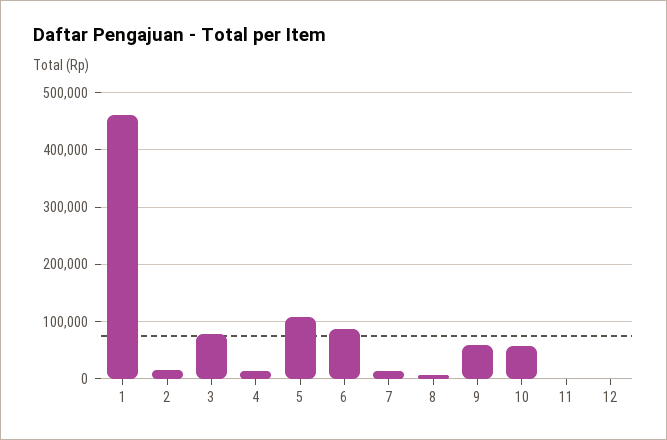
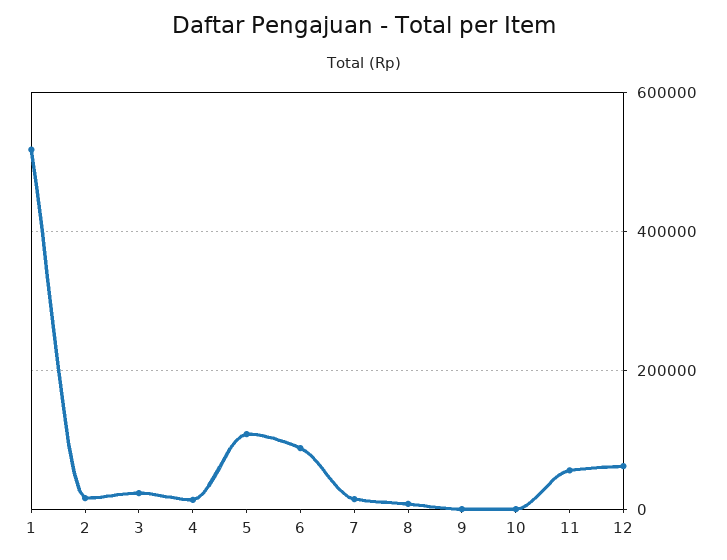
1: 460000 -> 520000
3: 80000 -> 20000
9: 60000 -> 0
10: 60000 -> 0
11: 0 -> 60000
12: 0 -> 60000

